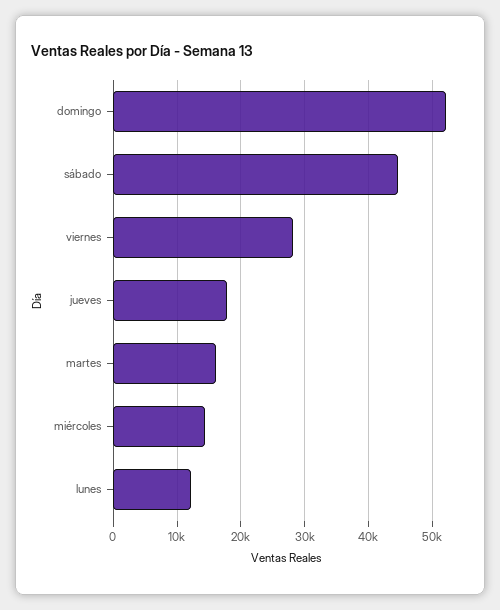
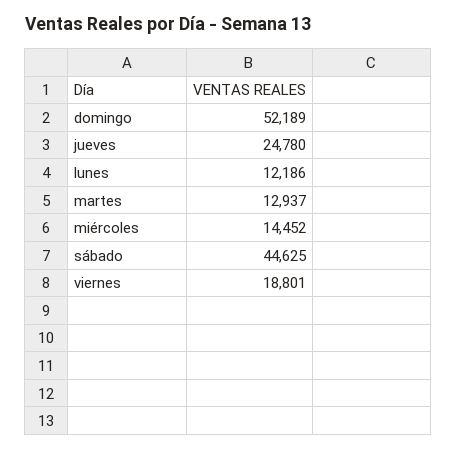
viernes: 28000 -> 18801
jueves: 18000 -> 24780
martes: 16000 -> 12937

